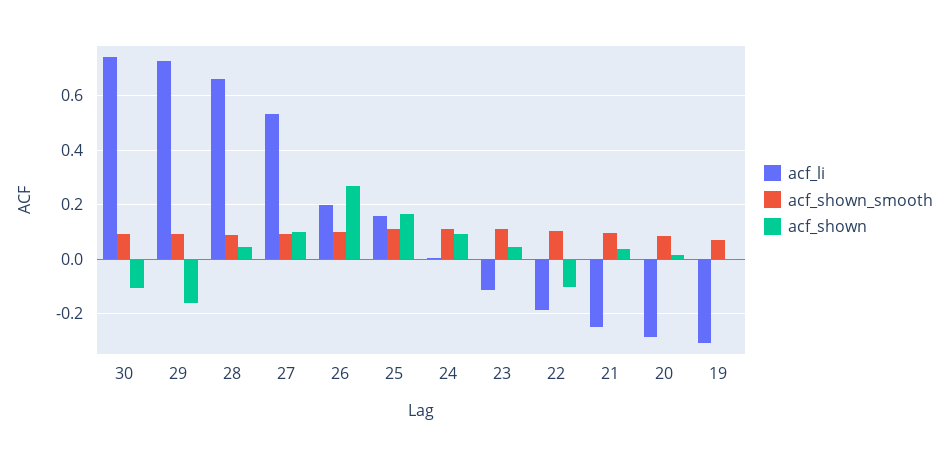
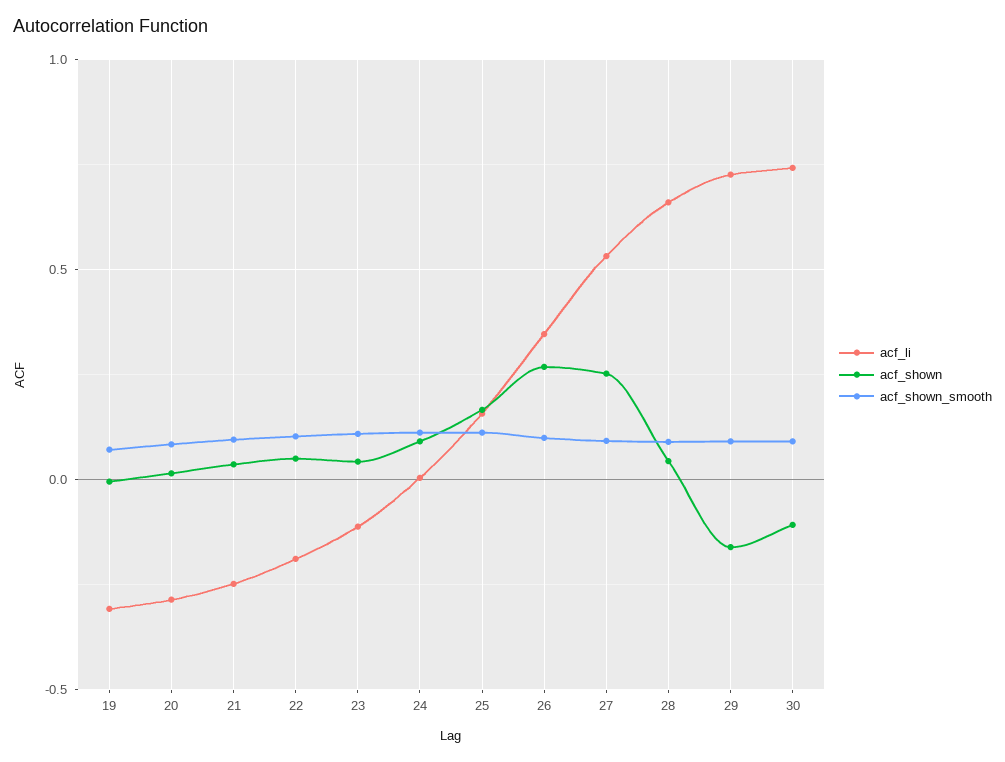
acf_shown, 27: 0.1 -> 0.25
acf_li, 26: 0.2 -> 0.35
acf_shown, 22: -0.1 -> 0.05

